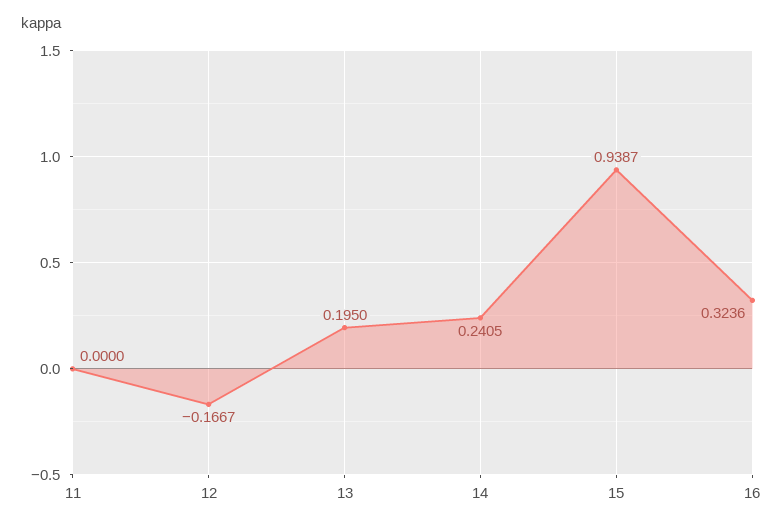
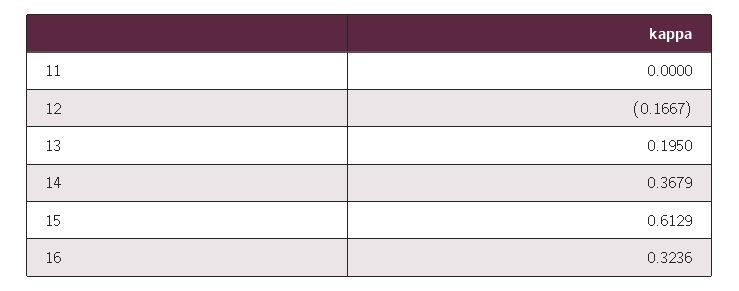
14: 0.2405 -> 0.3679
15: 0.9387 -> 0.6129

